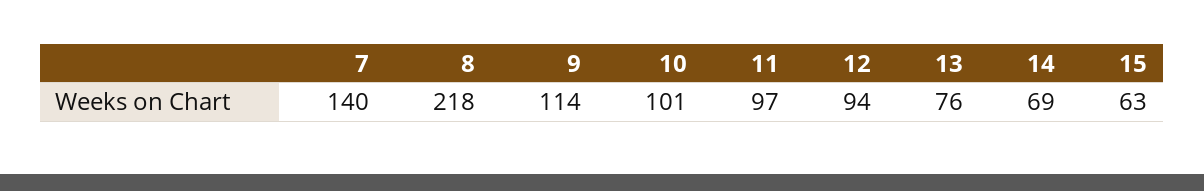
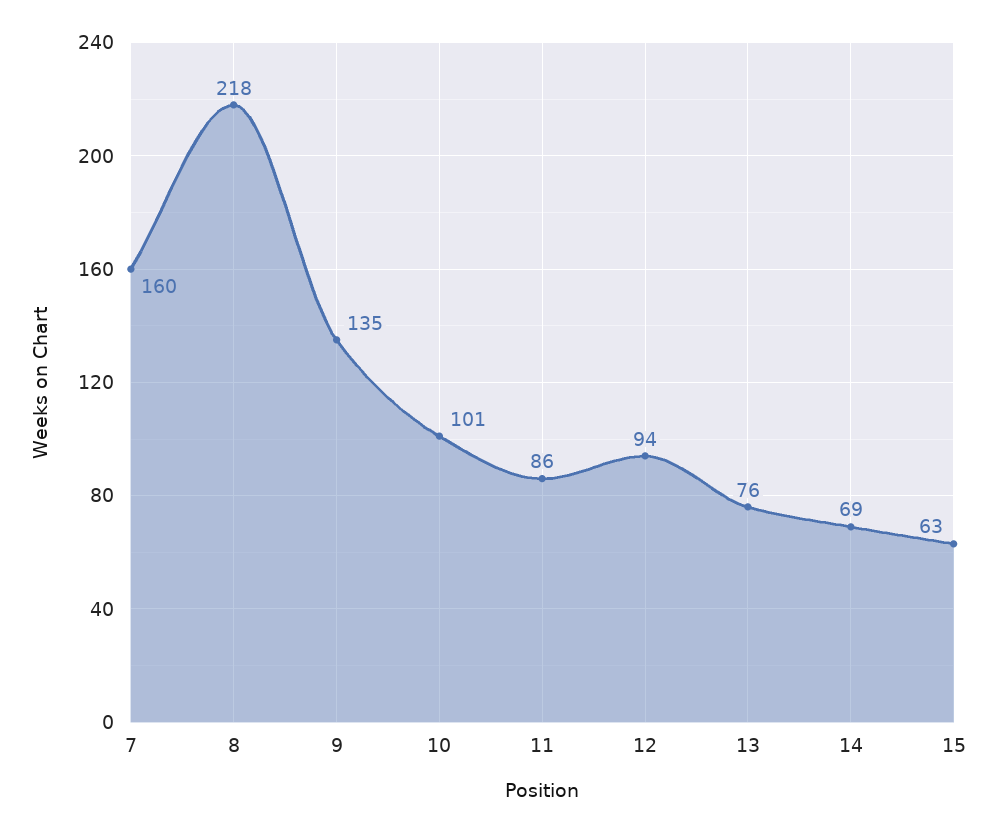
7: 140 -> 160
9: 114 -> 135
11: 97 -> 86

